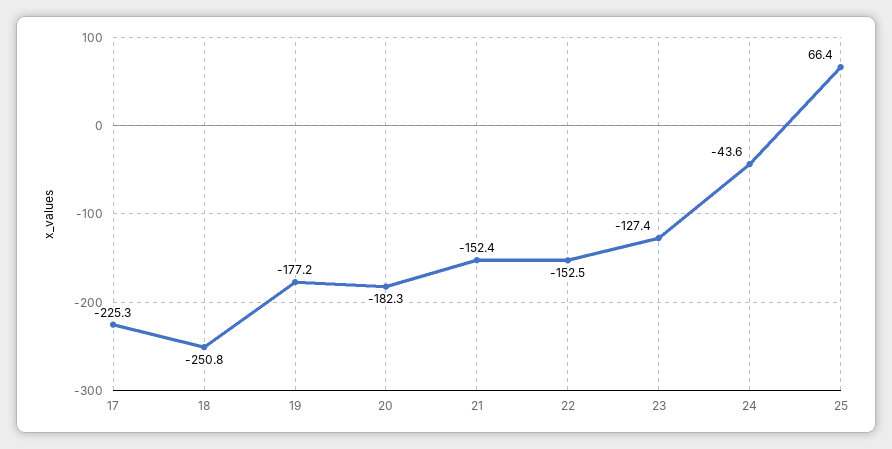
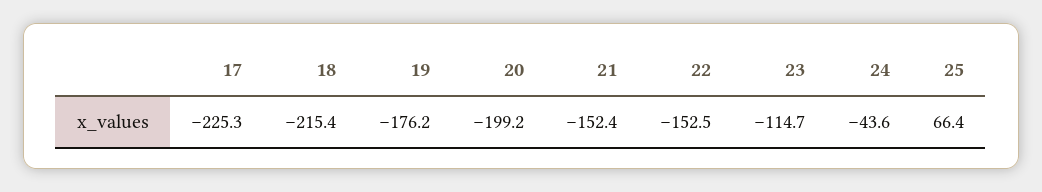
18: -250.8 -> -215.4
19: -177.2 -> -176.2
20: -182.3 -> -199.2
23: -127.4 -> -114.7

